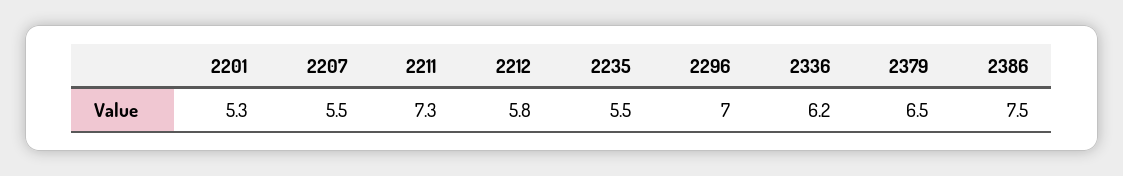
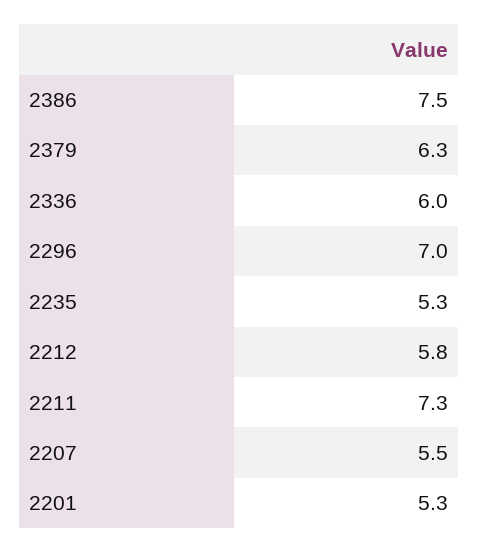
2235: 5.5 -> 5.3
2336: 6.2 -> 6
2379: 6.5 -> 6.3

